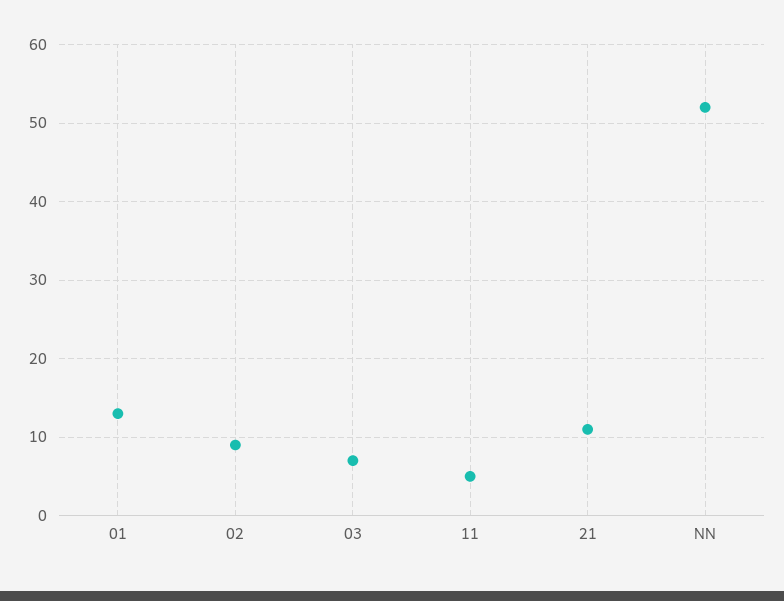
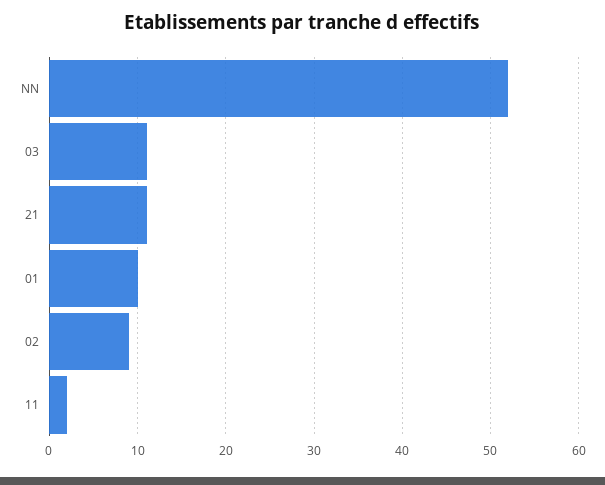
01: 13 -> 10
03: 7 -> 11
11: 5 -> 2

